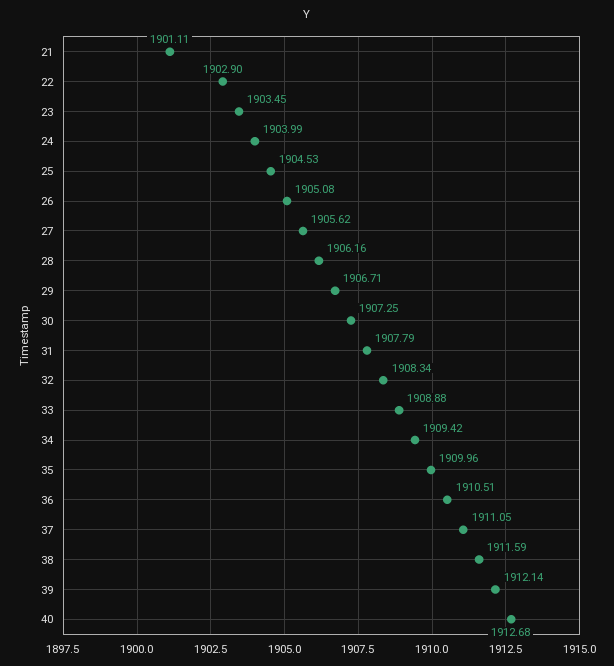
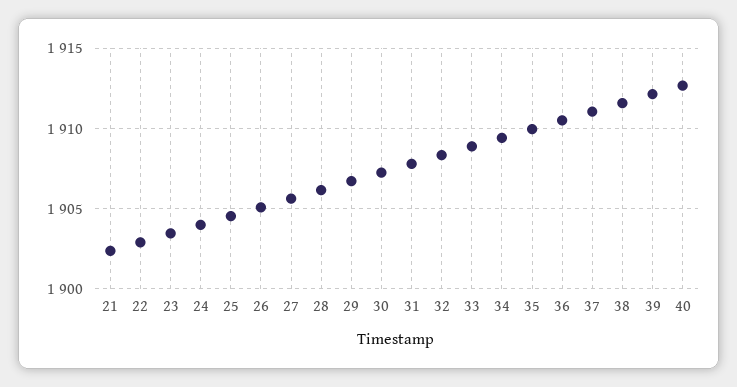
21: 1901.11 -> 1902.5

